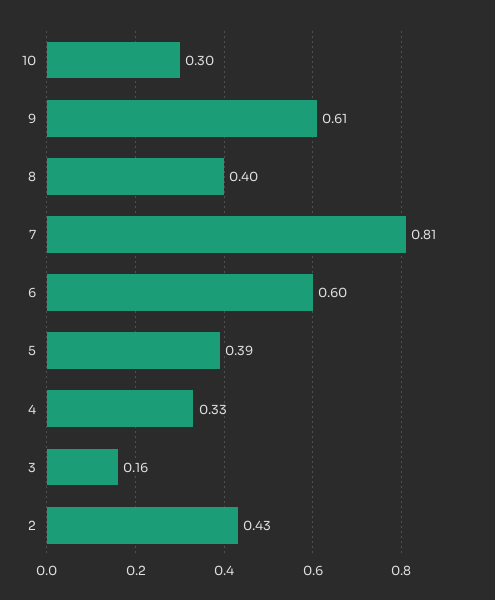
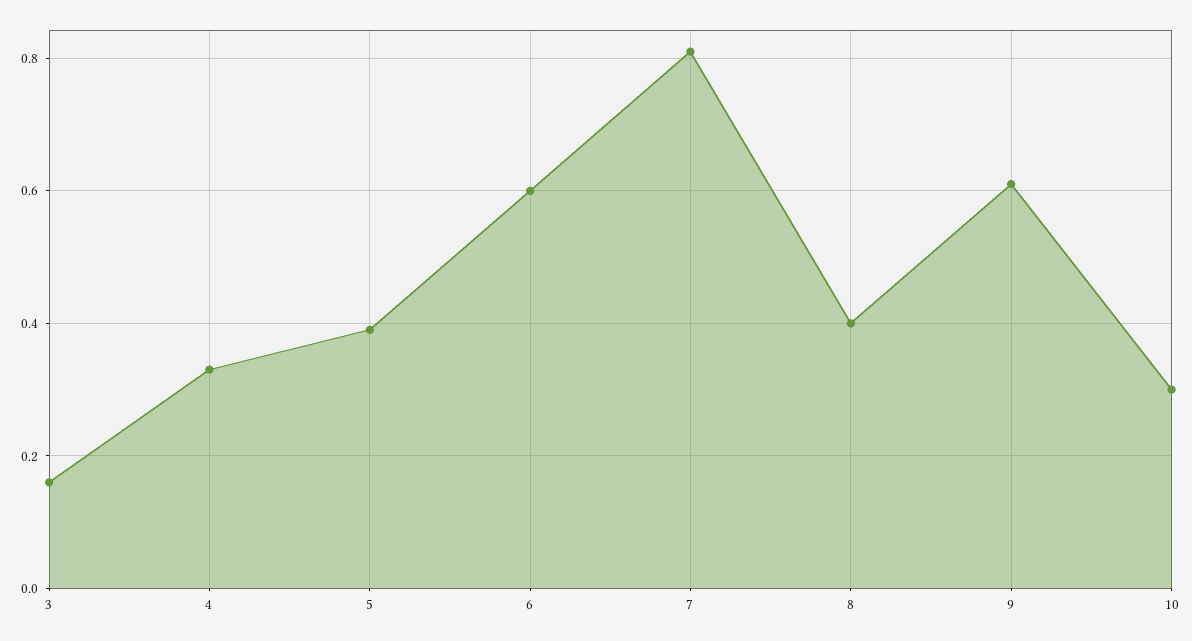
2: 0.43 -> none

